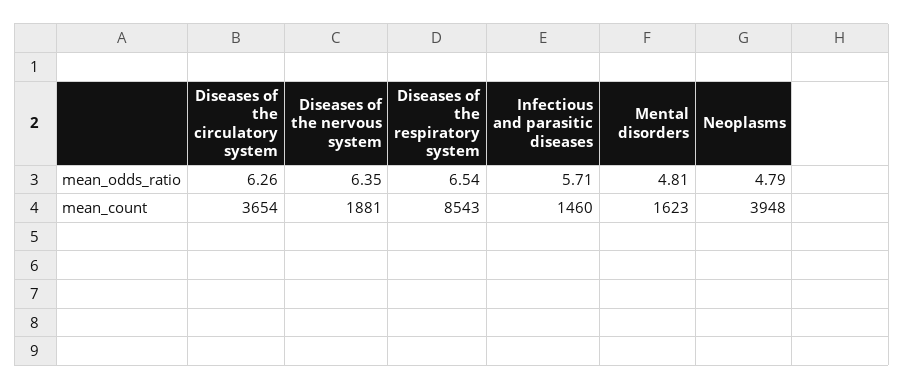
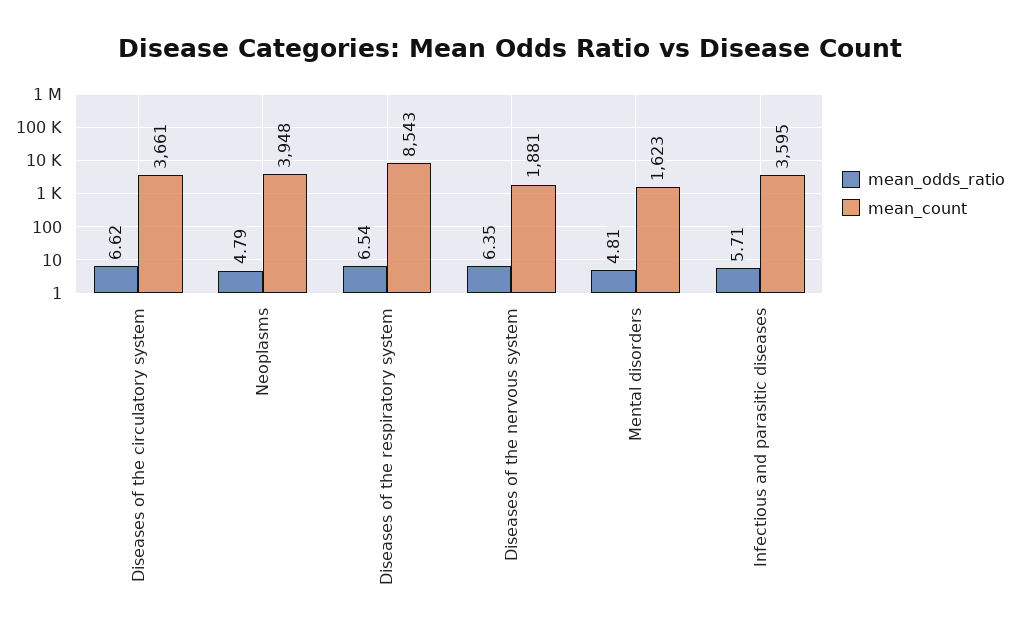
mean_odds_ratio, Diseases of the circulatory system: 6.26 -> 6.62
mean_count, Diseases of the circulatory system: 3654 -> 3661
mean_count, Infectious and parasitic diseases: 1460 -> 3595

